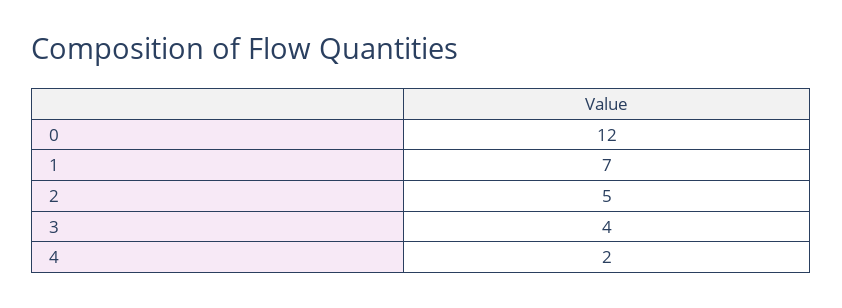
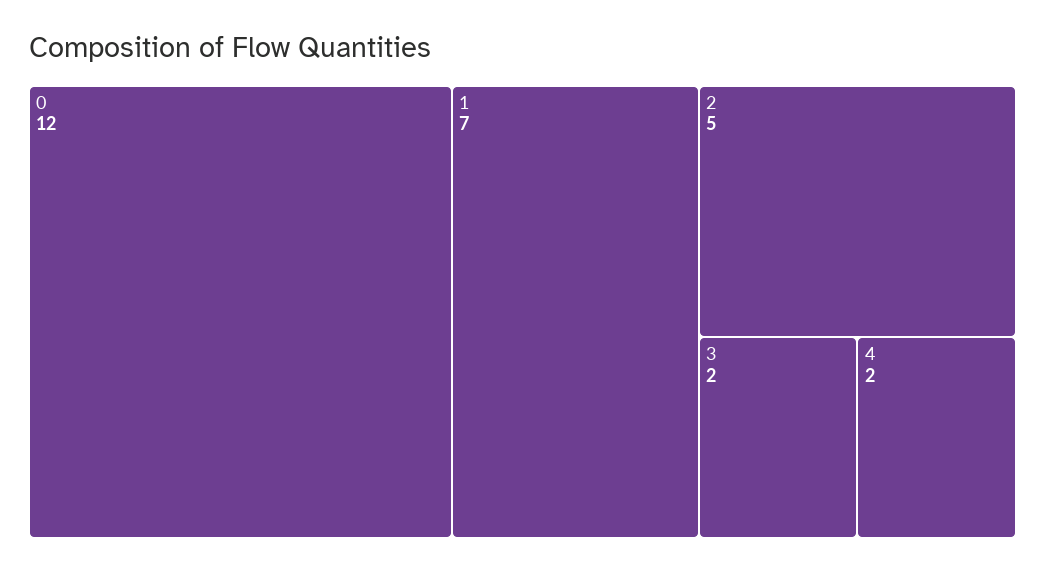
3: 4 -> 2

